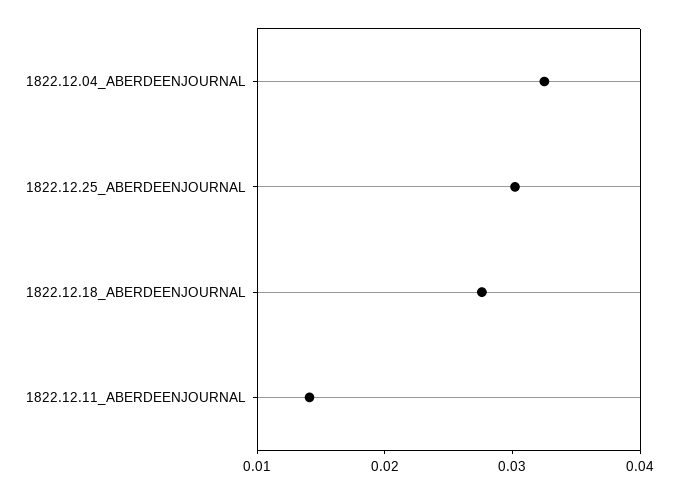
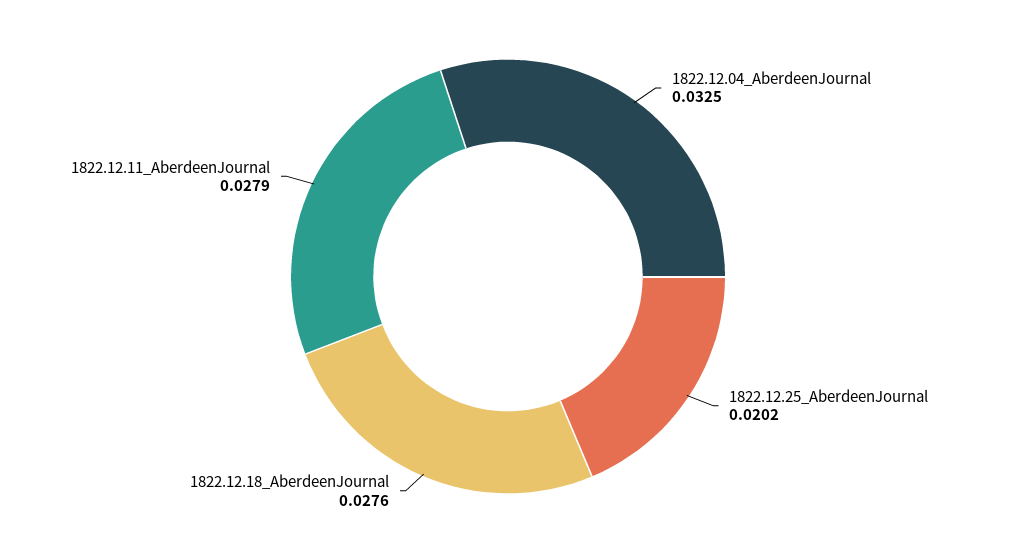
1822.12.25_ABERDEENJOURNAL: 0.03 -> 0.0202
1822.12.11_ABERDEENJOURNAL: 0.014 -> 0.0279

